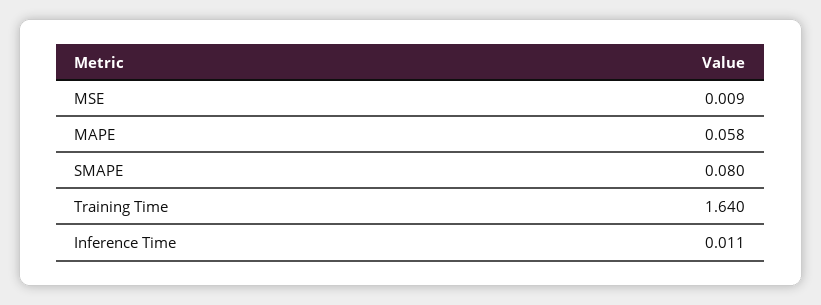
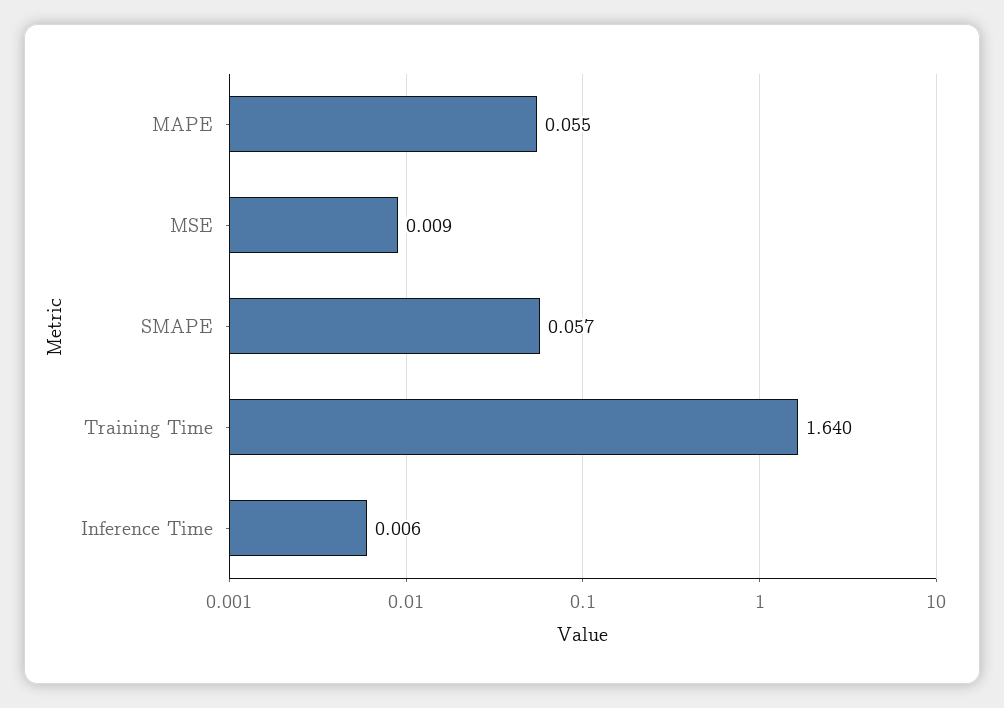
MAPE: 0.058 -> 0.055
SMAPE: 0.08 -> 0.057
Inference Time: 0.011 -> 0.006

